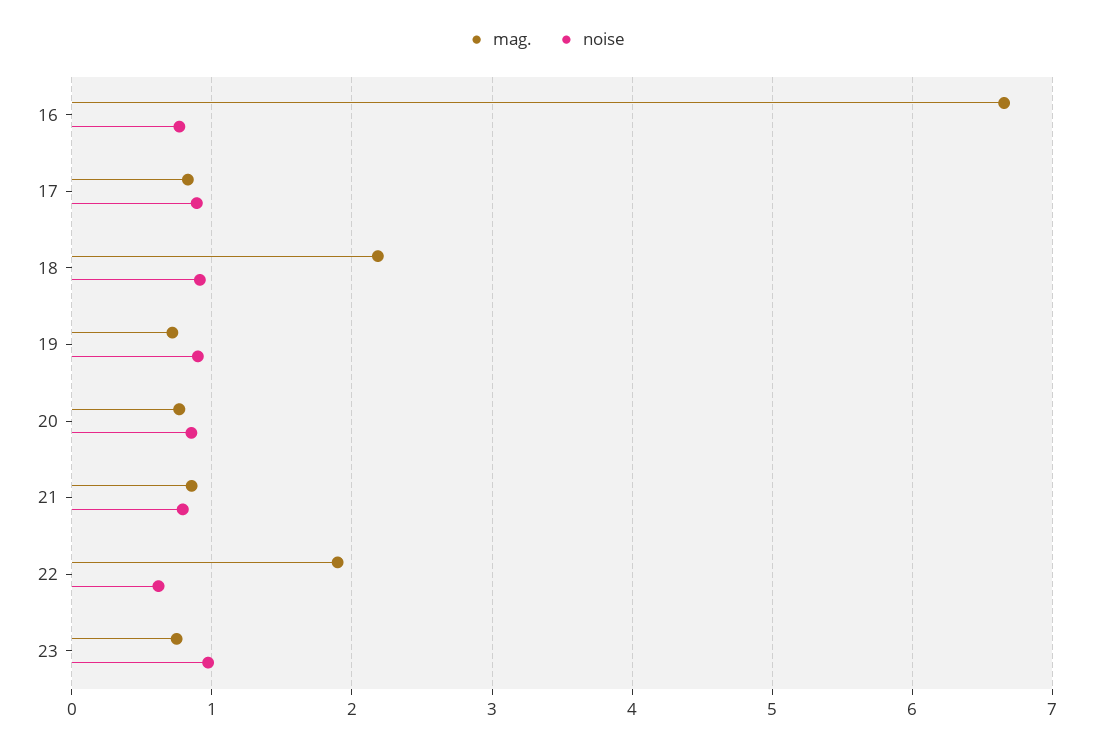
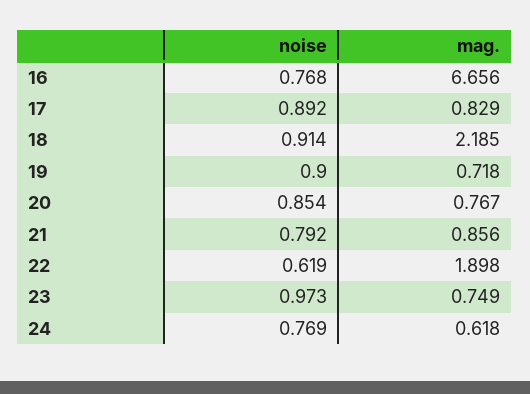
noise, 24: none -> 0.769
mag., 24: none -> 0.618

